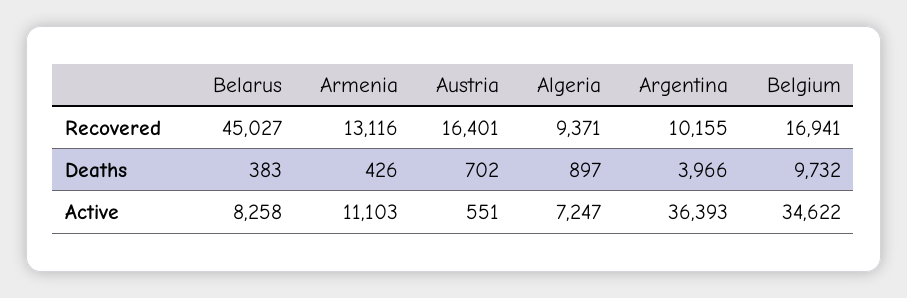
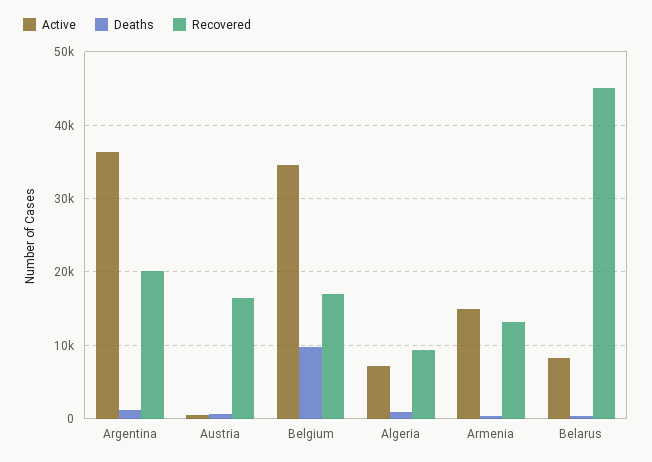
Recovered, Argentina: 10155 -> 20000
Deaths, Argentina: 3966 -> 1000
Active, Armenia: 11103 -> 15000

